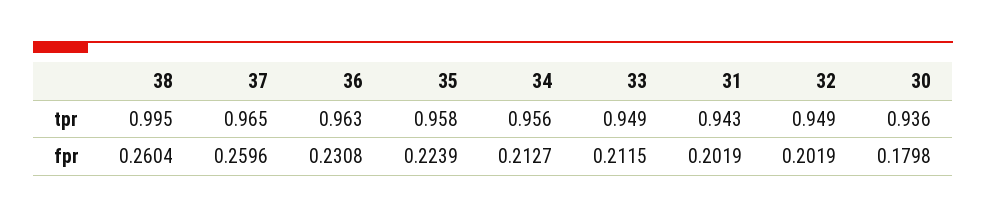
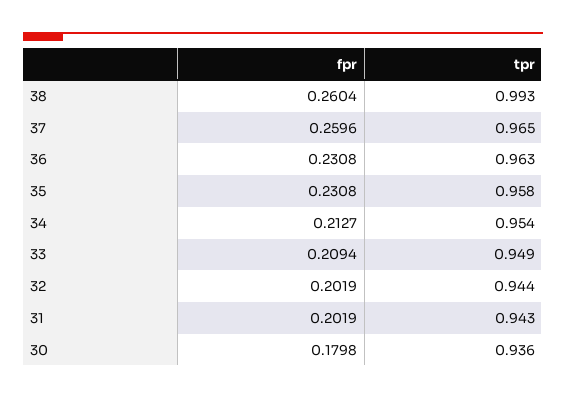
38, tpr: 0.995 -> 0.993
34, tpr: 0.956 -> 0.954
32, tpr: 0.949 -> 0.944
35, fpr: 0.2239 -> 0.2308
33, fpr: 0.2115 -> 0.2094

